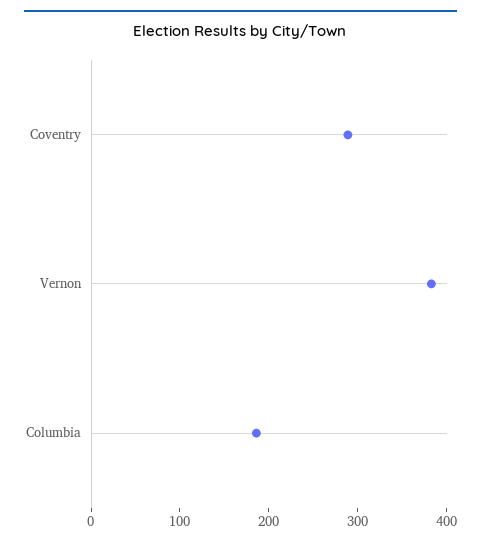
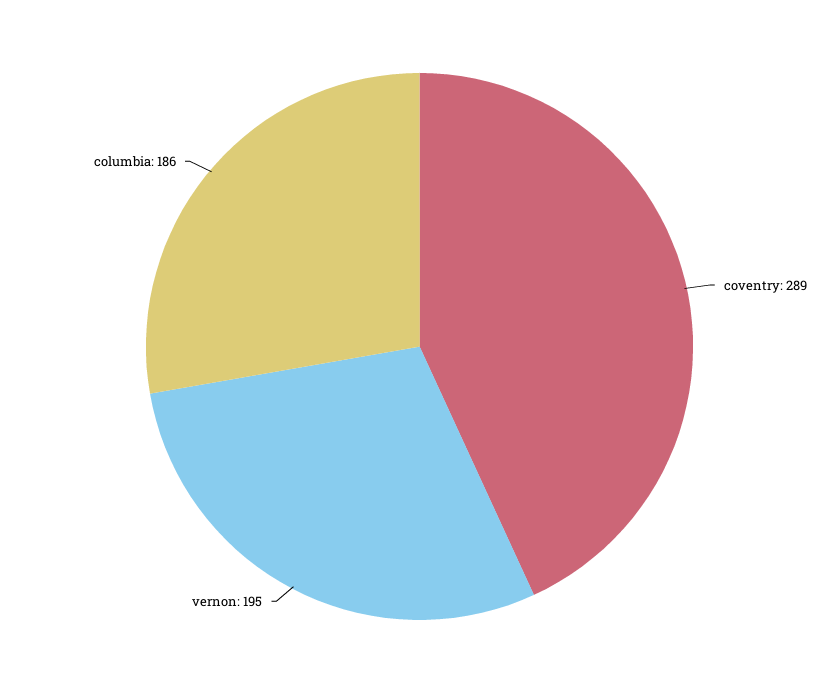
Vernon: 380 -> 195

